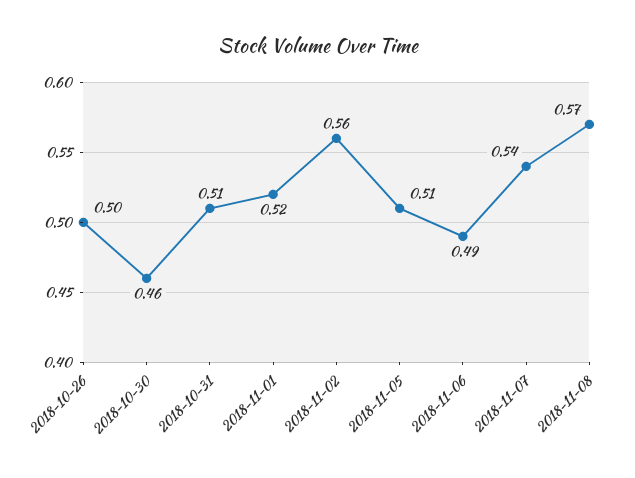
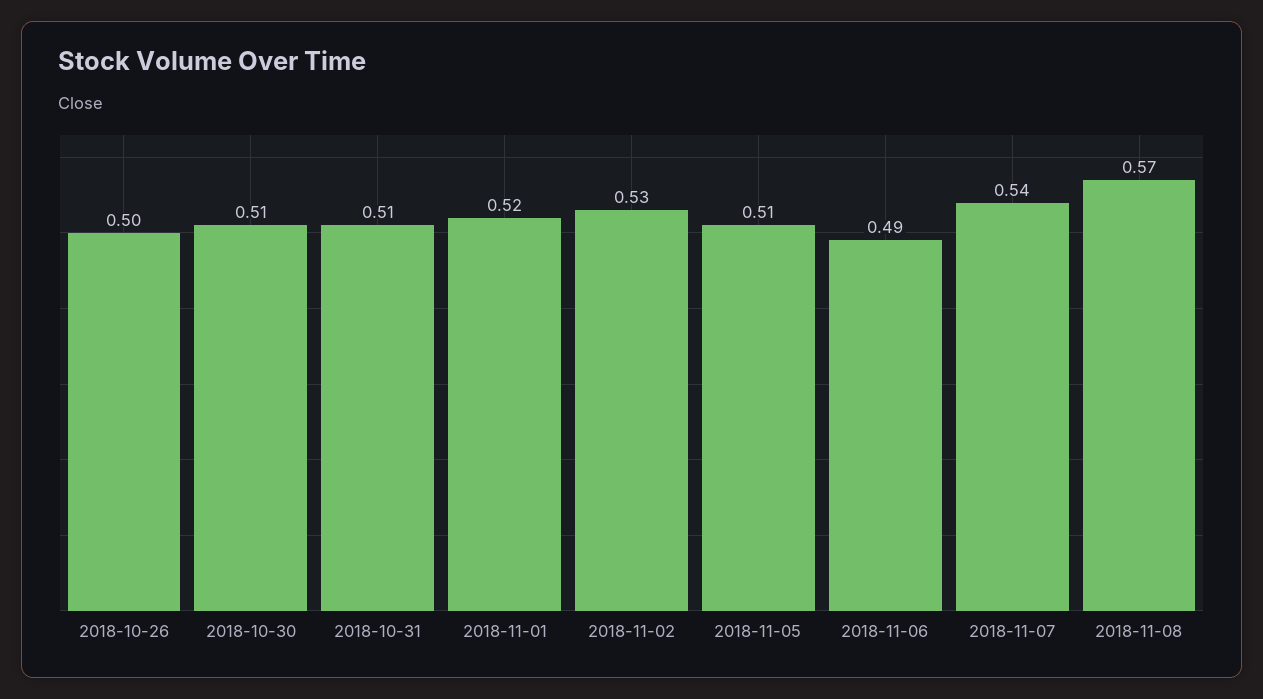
2018-10-30: 0.46 -> 0.51
2018-11-02: 0.56 -> 0.53

